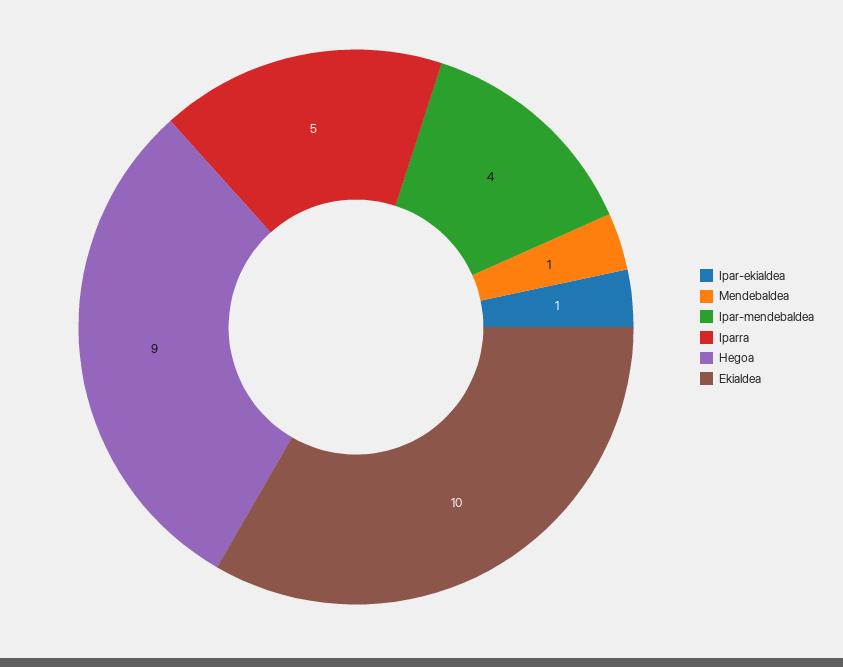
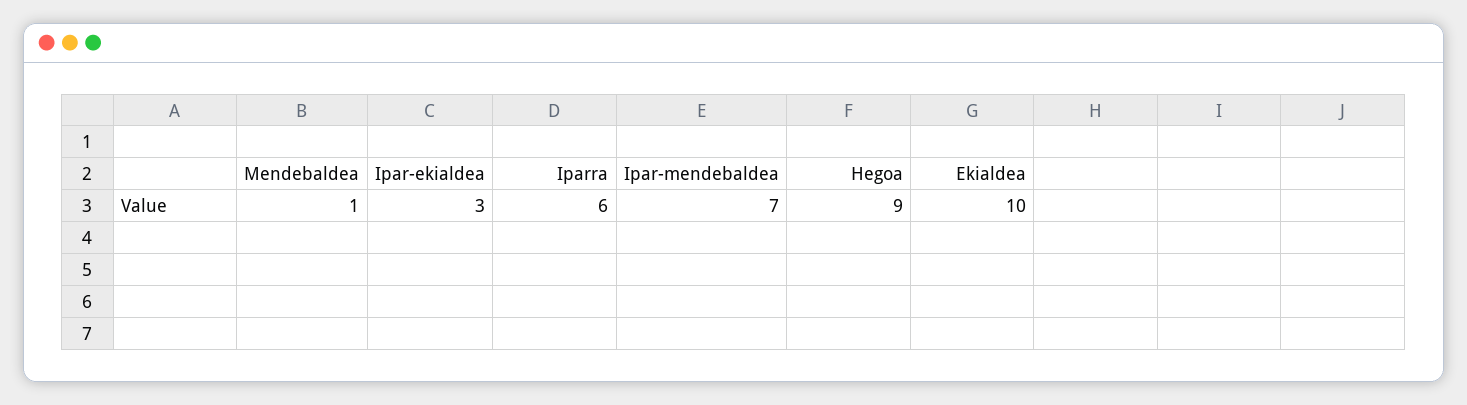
Ipar-ekialdea: 1 -> 3
Ipar-mendebaldea: 4 -> 7
Iparra: 5 -> 6

